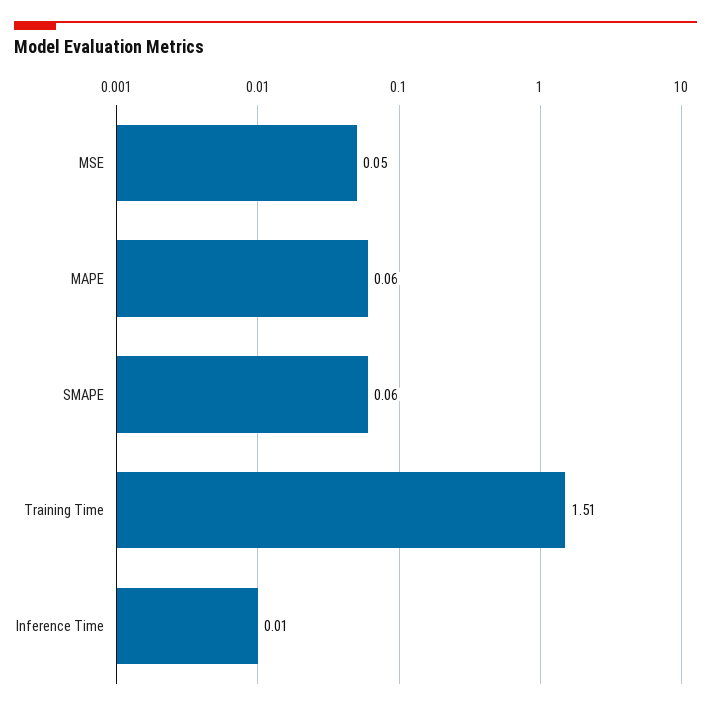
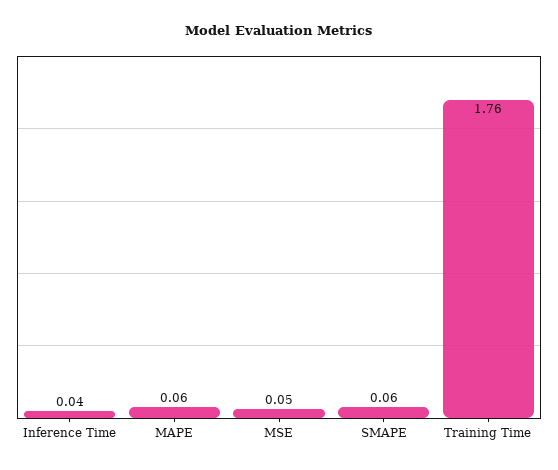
Training Time: 1.51 -> 1.76
Inference Time: 0.01 -> 0.04

